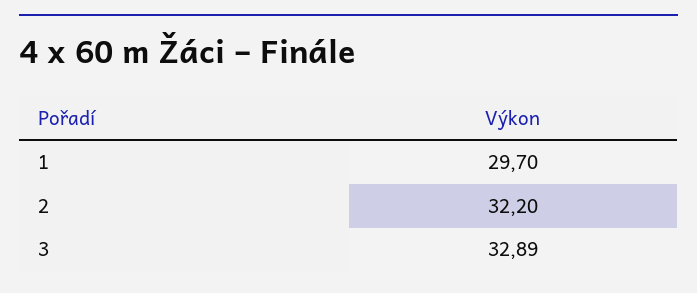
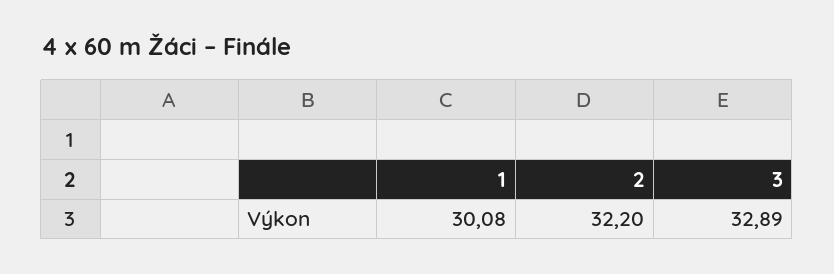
1: 29.7 -> 30.08

